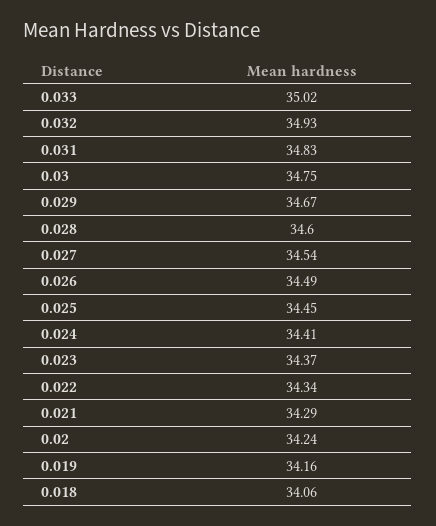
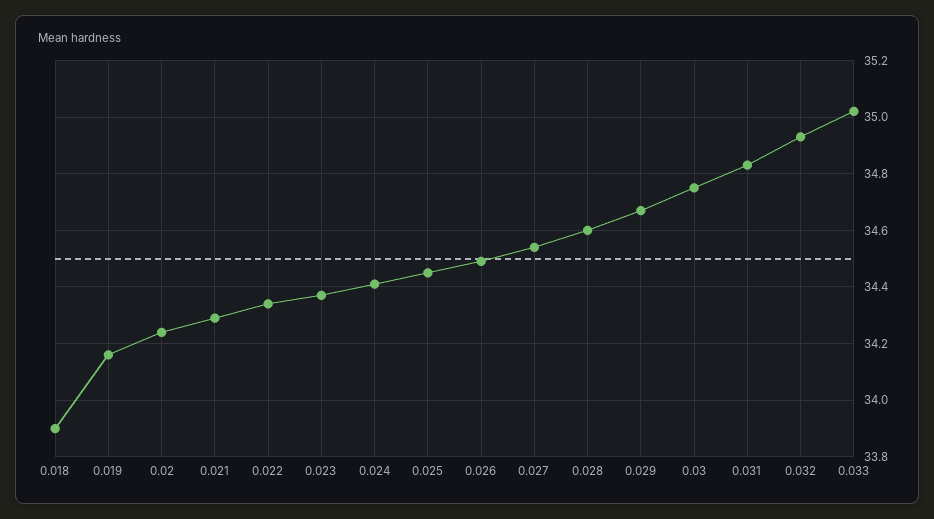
0.018: 34.06 -> 33.9

